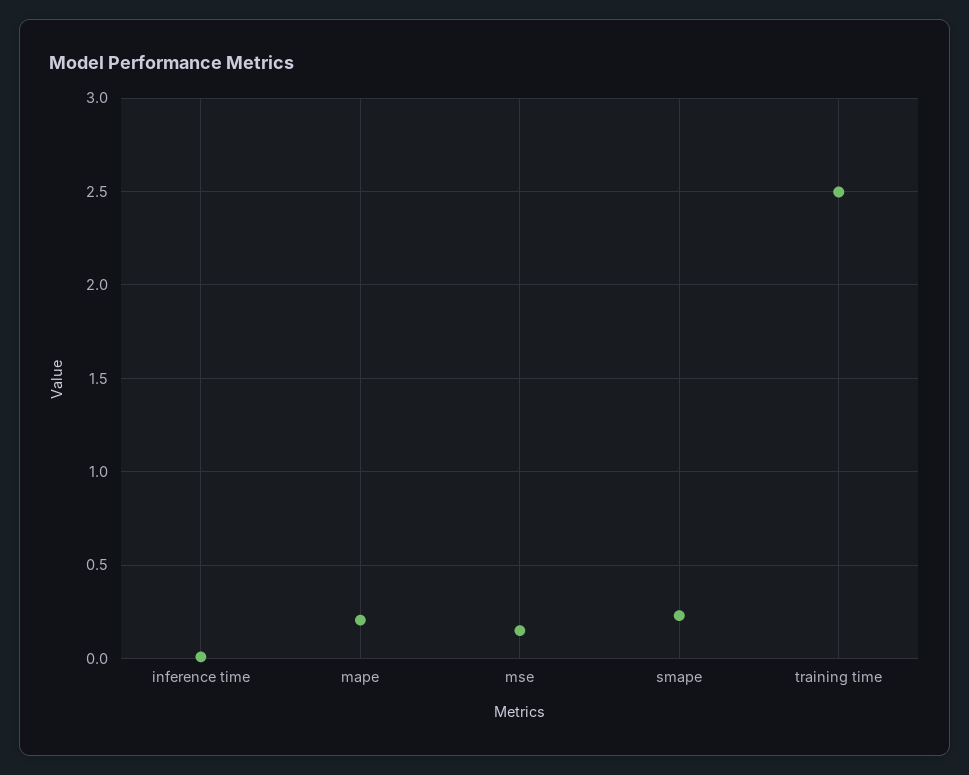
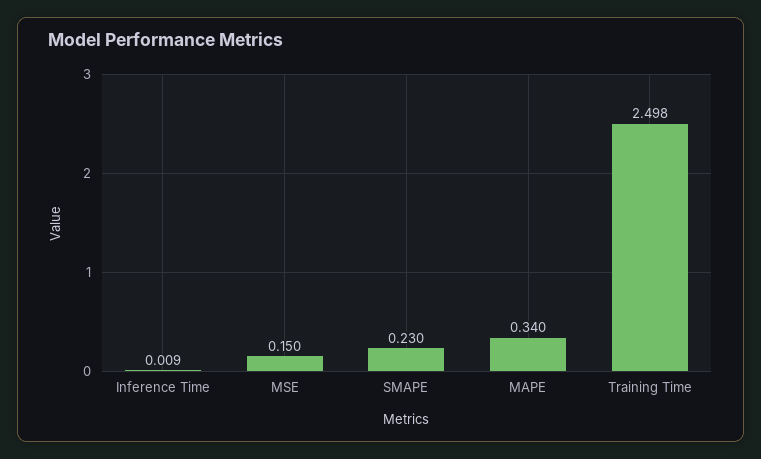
mape: 0.2 -> 0.34

